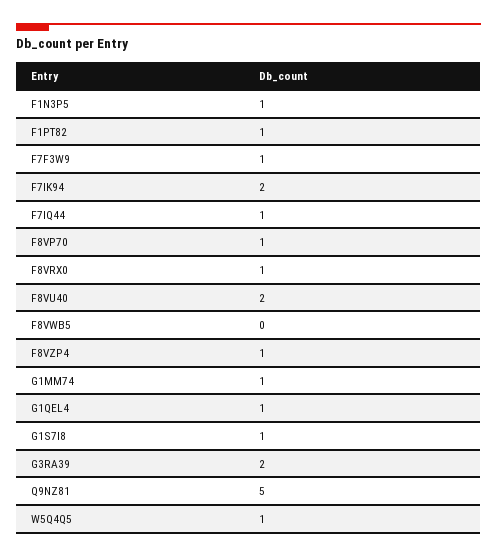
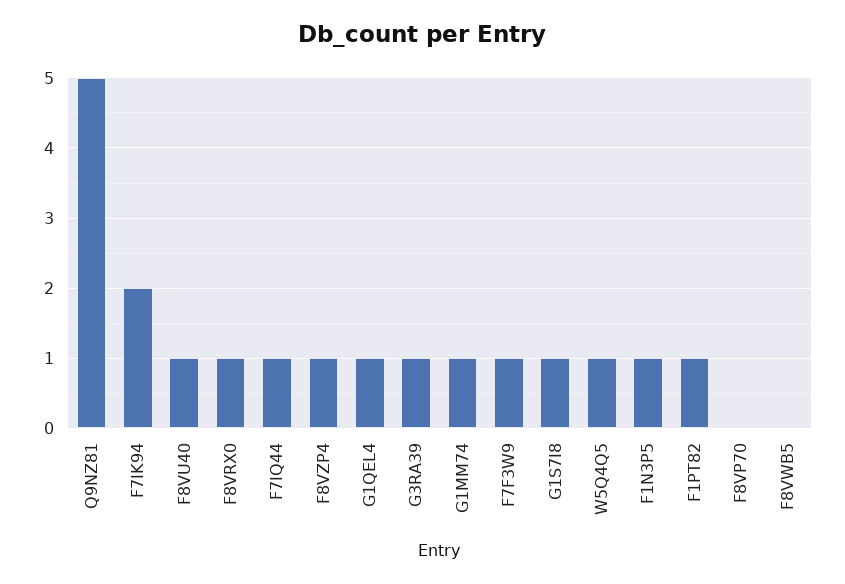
F8VP70: 1 -> 0
F8VU40: 2 -> 1
G3RA39: 2 -> 1

